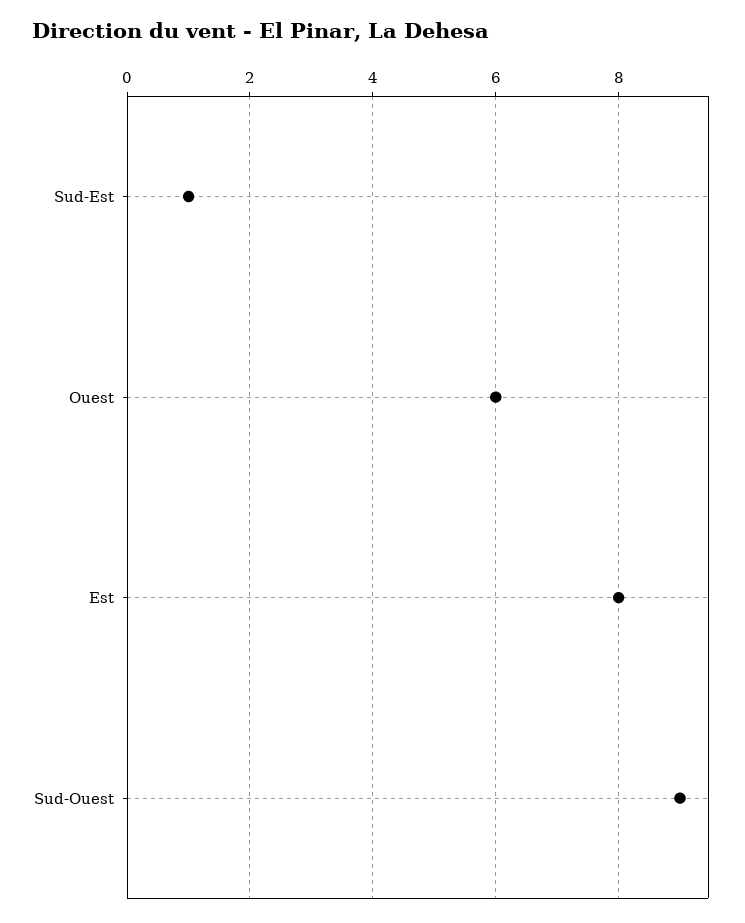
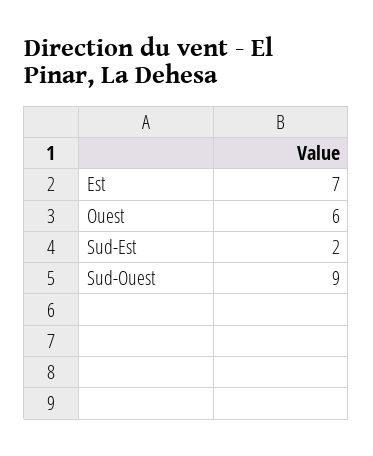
Sud-Est: 1 -> 2
Est: 8 -> 7

